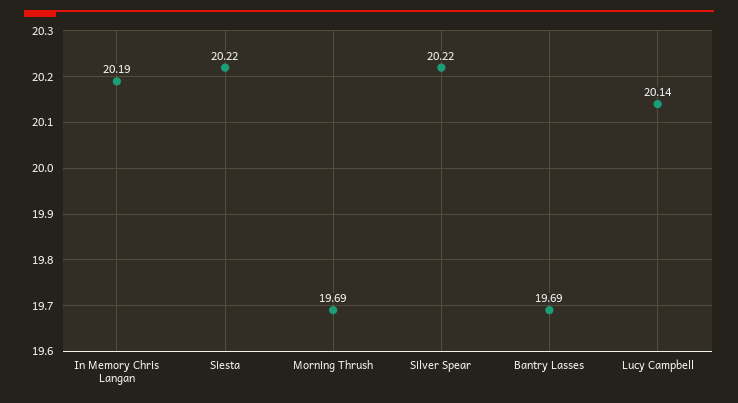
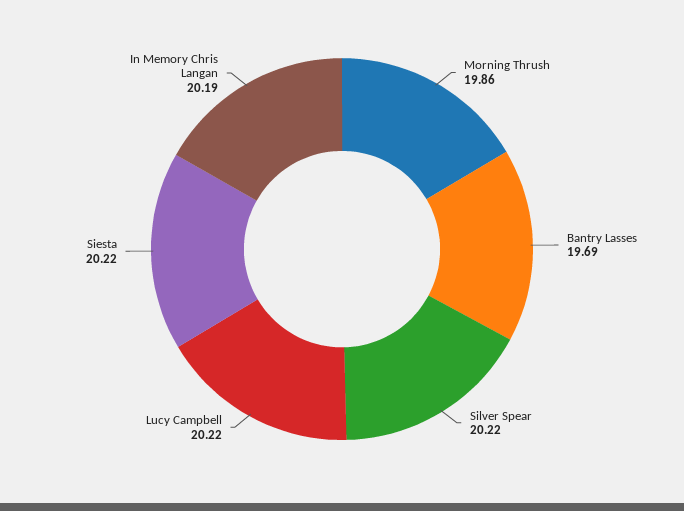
Morning Thrush: 19.69 -> 19.86
Lucy Campbell: 20.14 -> 20.22

